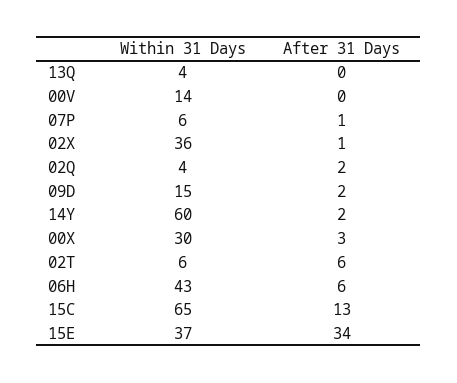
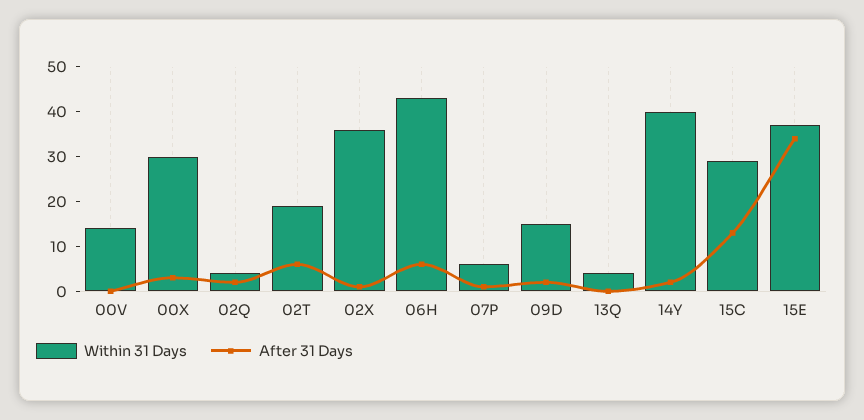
Within 31 Days, 14Y: 60 -> 40
Within 31 Days, 02T: 6 -> 20
Within 31 Days, 15C: 65 -> 30

